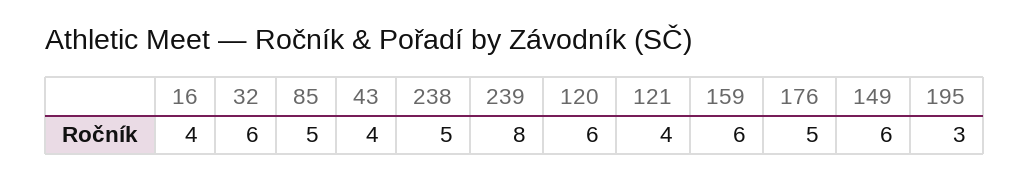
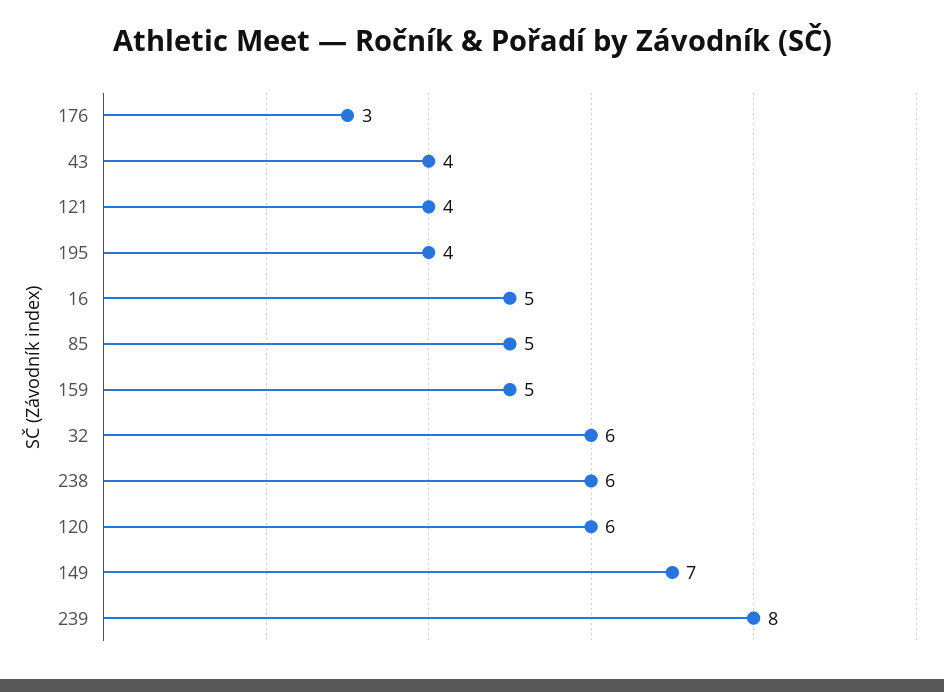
16: 4 -> 5
238: 5 -> 6
159: 6 -> 5
176: 5 -> 3
149: 6 -> 7
195: 3 -> 4

